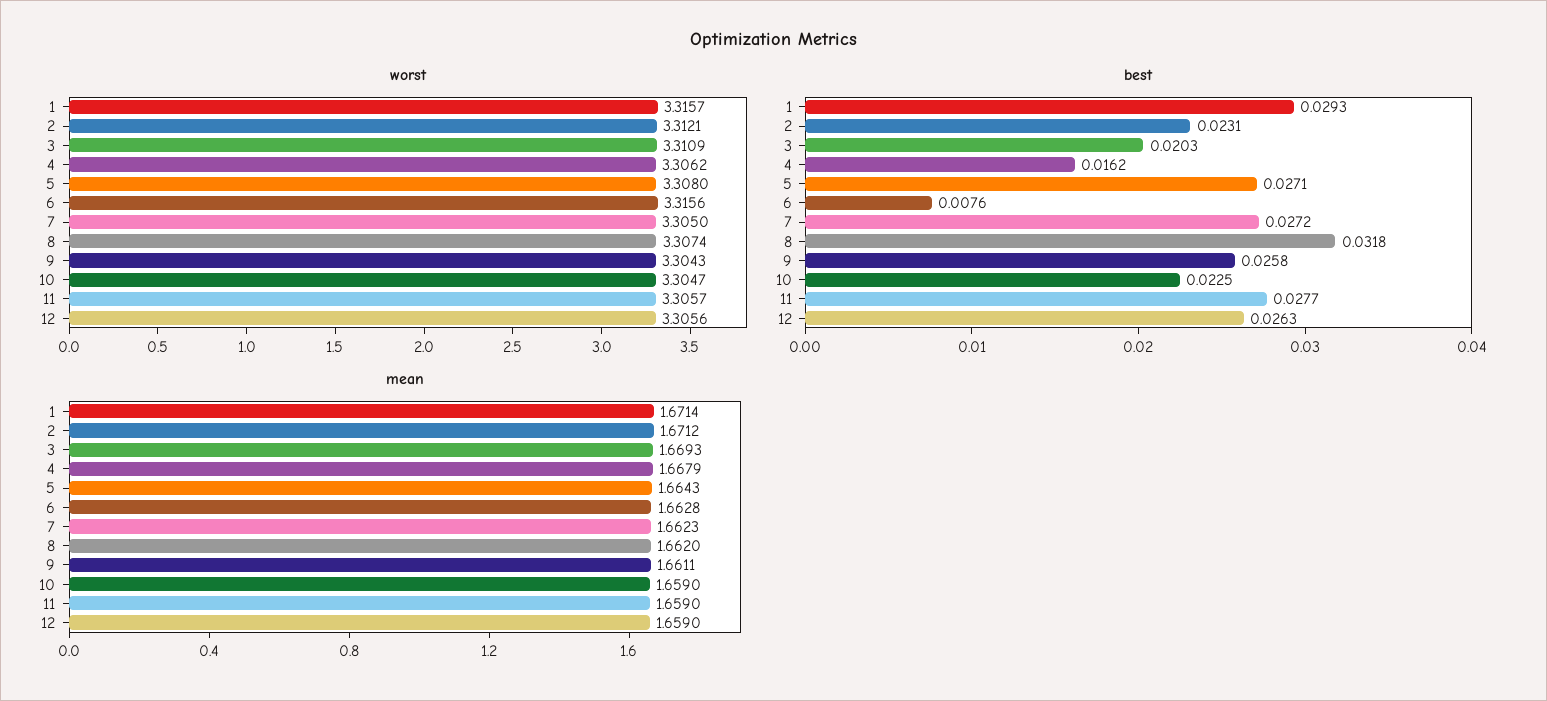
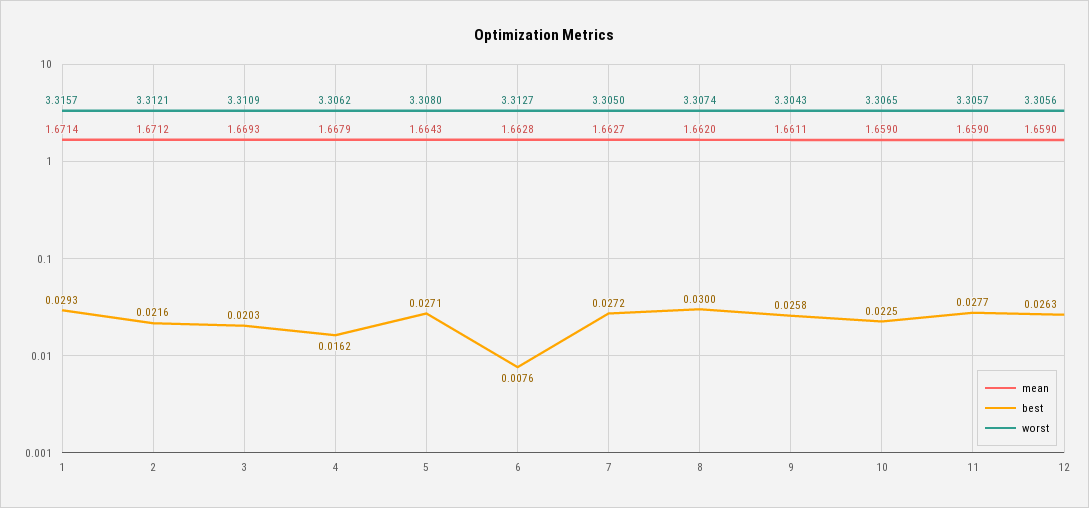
worst, 6: 3.3156 -> 3.3127
worst, 10: 3.3047 -> 3.3065
best, 2: 0.0231 -> 0.0216
best, 8: 0.0318 -> 0.03
mean, 7: 1.6623 -> 1.6627

